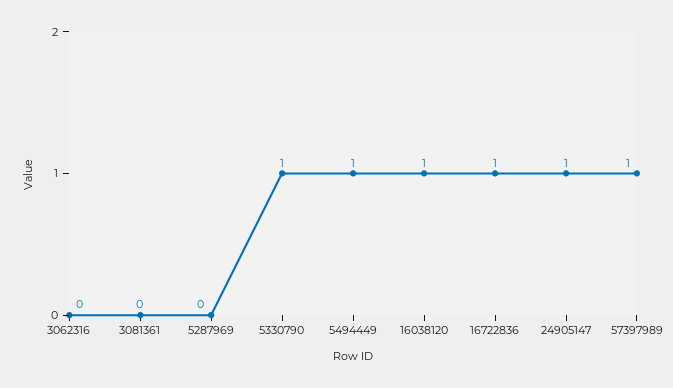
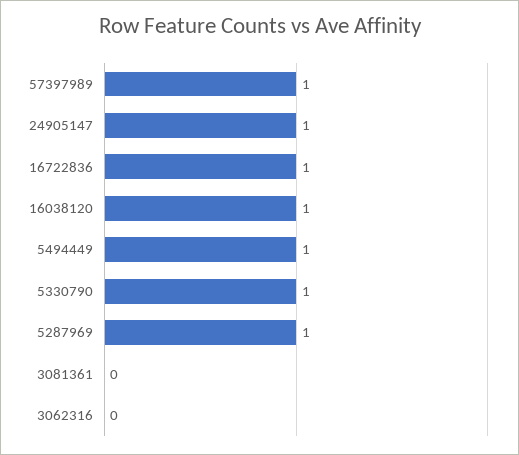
5287969: 0 -> 1

